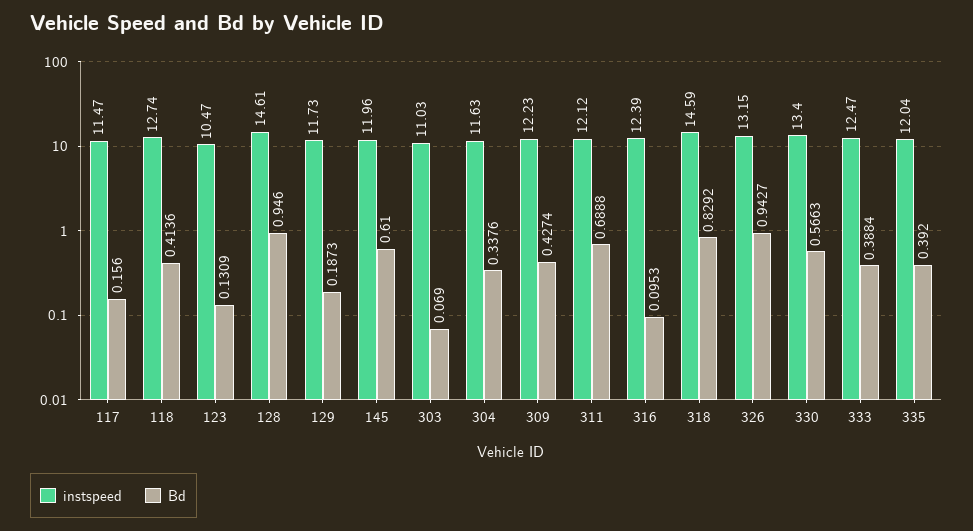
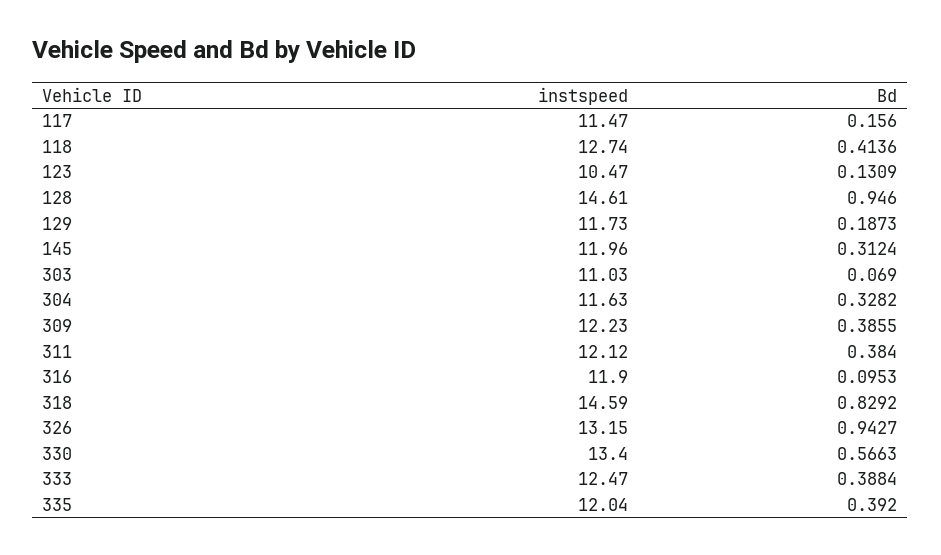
Bd, 145: 0.61 -> 0.3124
Bd, 304: 0.3376 -> 0.3282
Bd, 309: 0.4274 -> 0.3855
Bd, 311: 0.6888 -> 0.384
instspeed, 316: 12.39 -> 11.9

